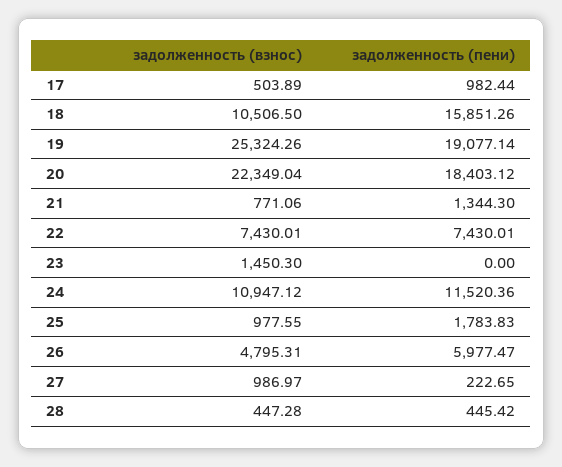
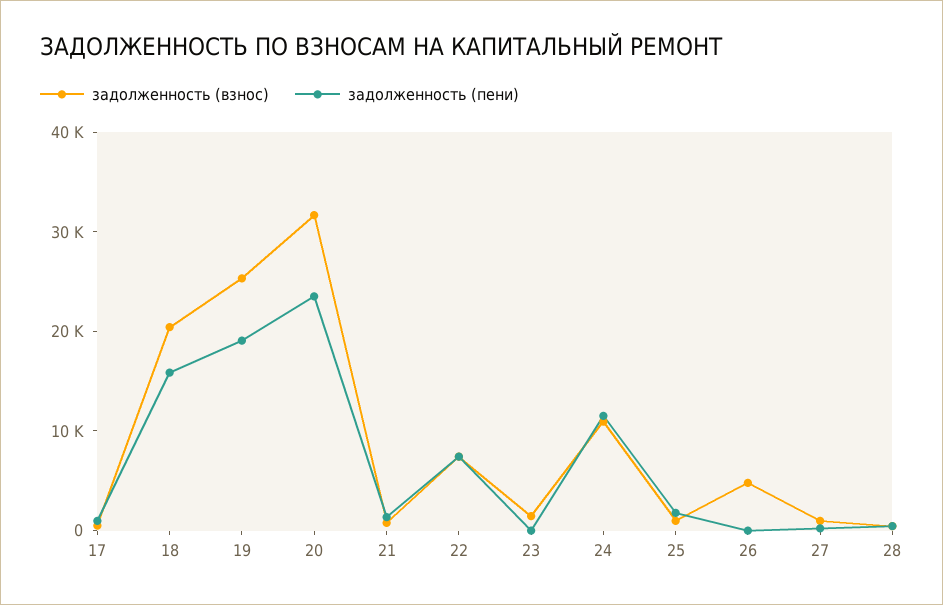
задолженность (взнос), 18: 10506.5 -> 20000
задолженность (взнос), 20: 22349.04 -> 32000
задолженность (пени), 20: 18403.12 -> 24000
задолженность (пени), 26: 5977.47 -> 0

